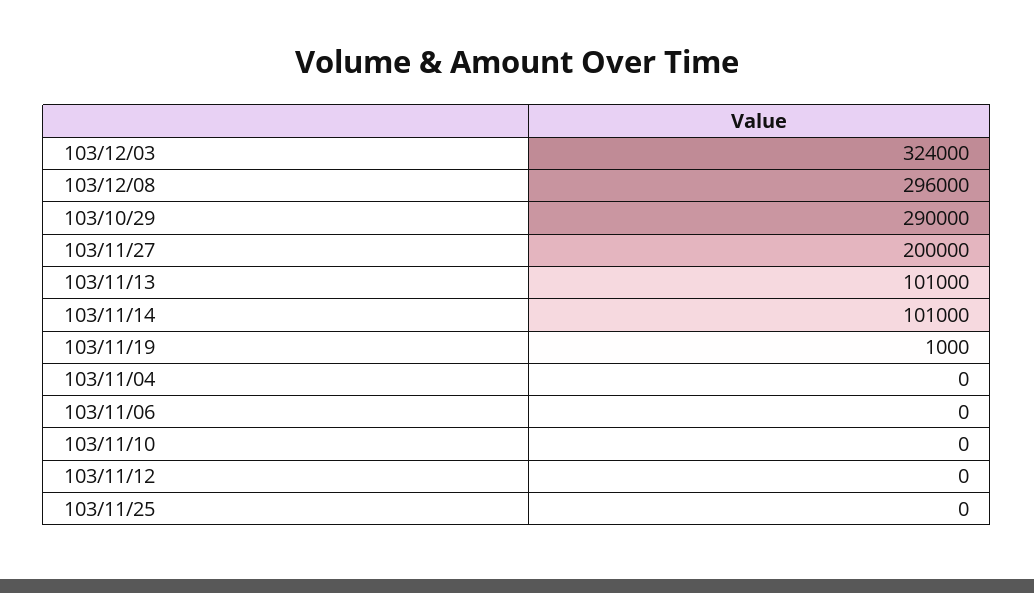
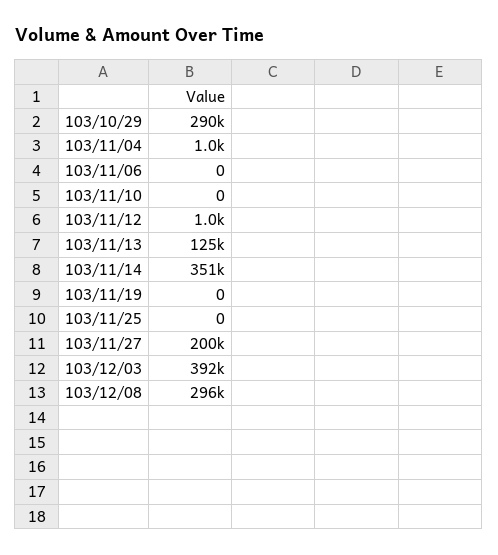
103/12/03: 324000 -> 392000
103/11/13: 101000 -> 125000
103/11/14: 101000 -> 351000
103/11/19: 1000 -> 0
103/11/04: 0 -> 1000
103/11/12: 0 -> 1000

